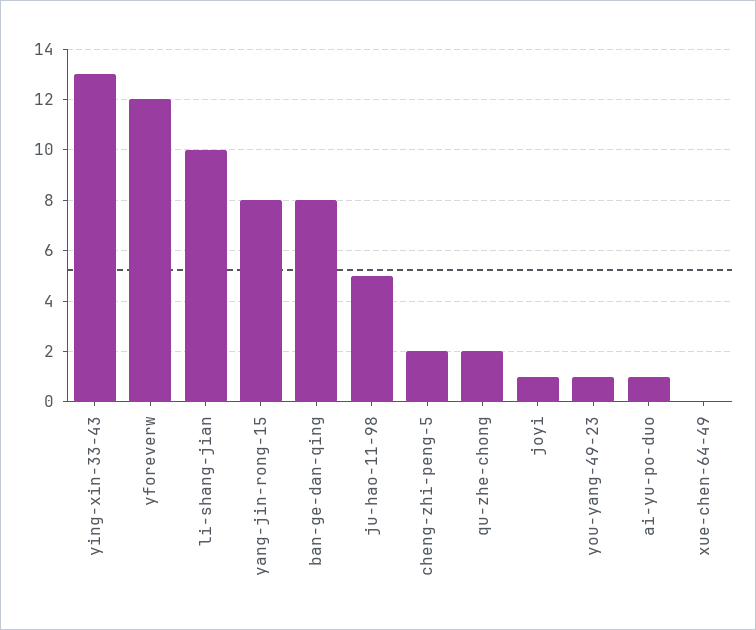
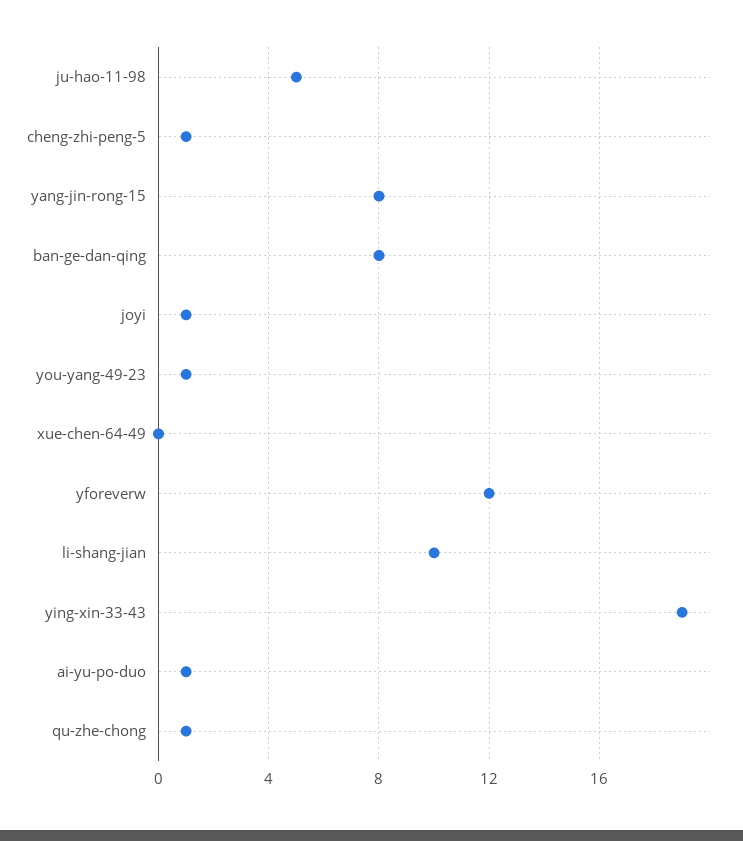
ying-xin-33-43: 13 -> 19
cheng-zhi-peng-5: 2 -> 1
qu-zhe-chong: 2 -> 1

